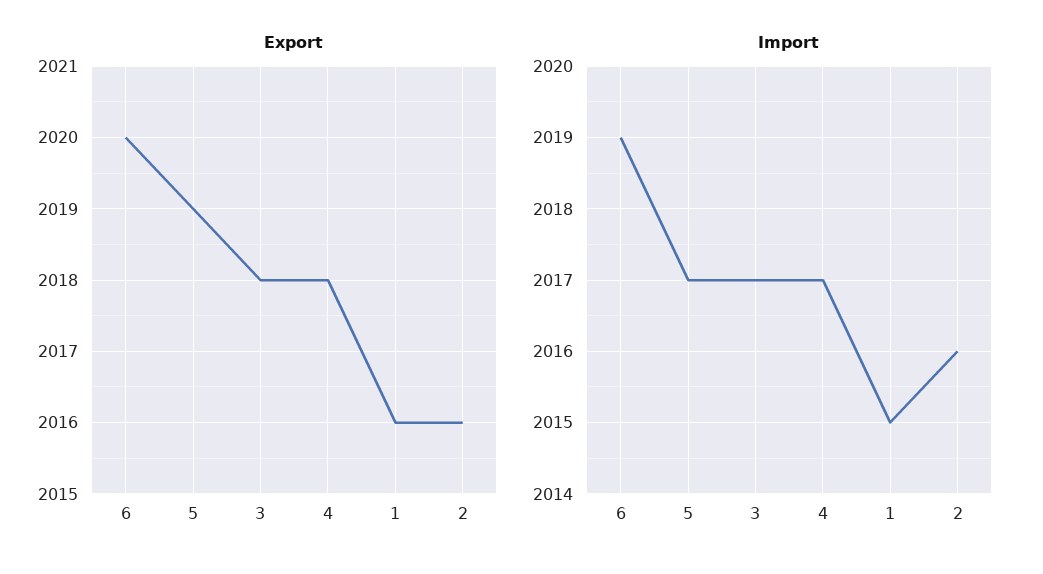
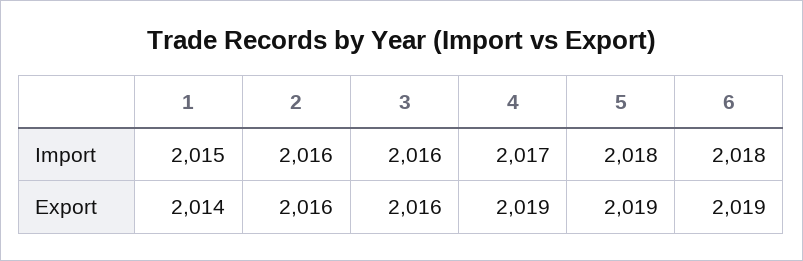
Export, 6: 2020 -> 2019
Export, 3: 2018 -> 2016
Export, 4: 2018 -> 2019
Export, 1: 2016 -> 2014
Import, 6: 2019 -> 2018
Import, 5: 2017 -> 2018
Import, 3: 2017 -> 2016

